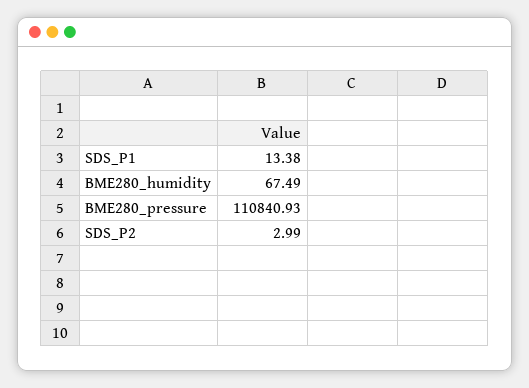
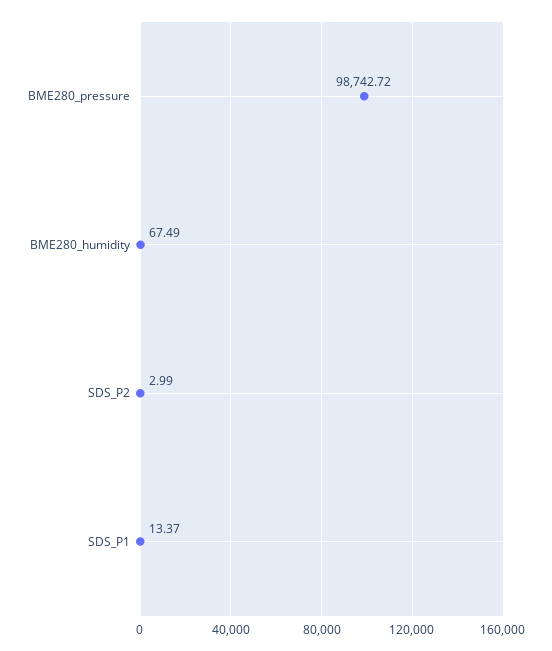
SDS_P1: 13.38 -> 13.37
BME280_pressure: 110840.93 -> 98742.72

